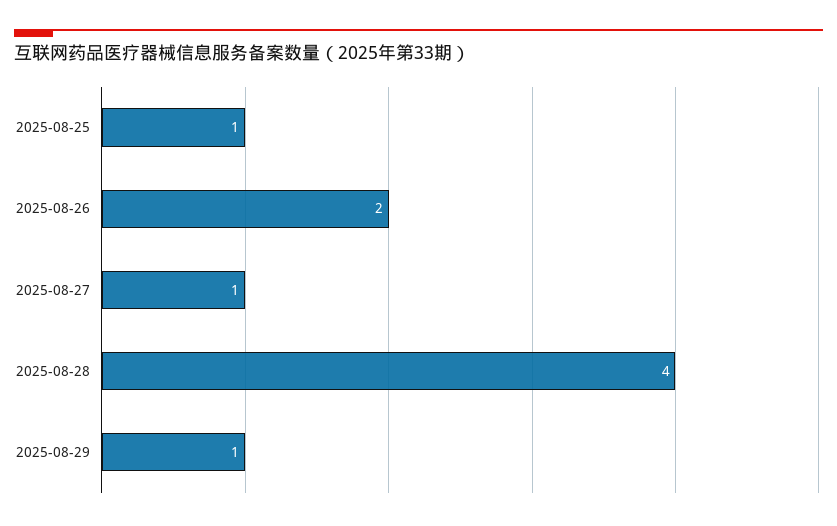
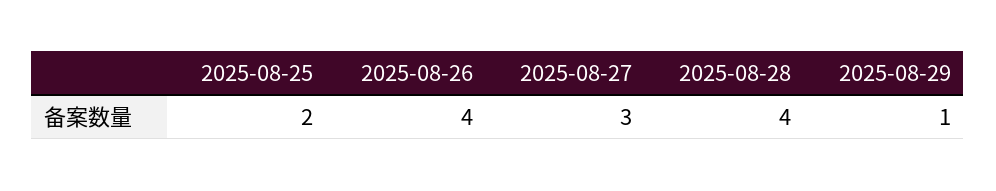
2025-08-25: 1 -> 2
2025-08-26: 2 -> 4
2025-08-27: 1 -> 3

